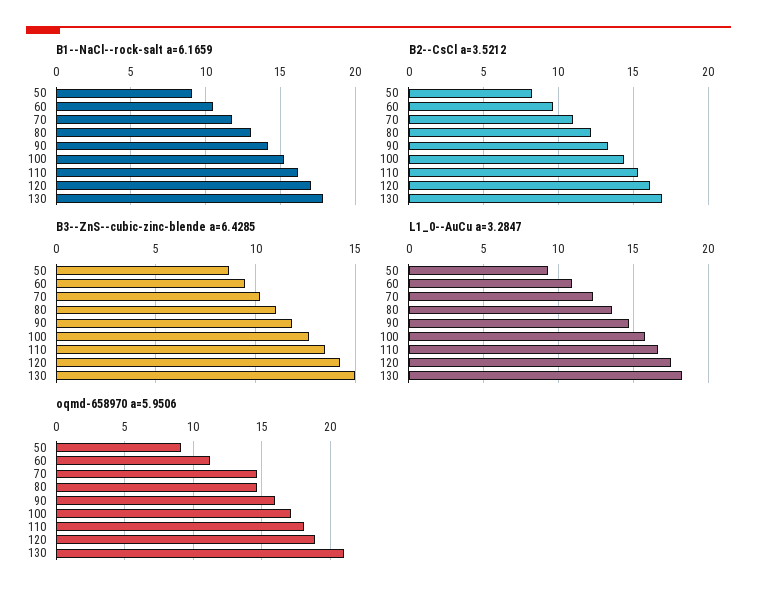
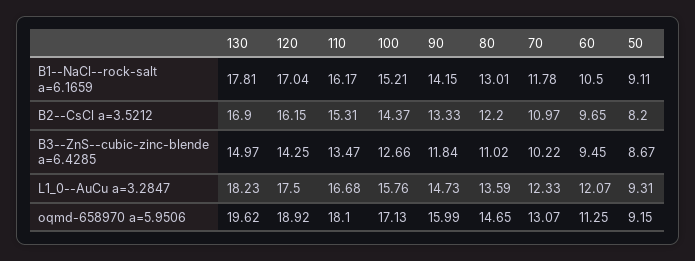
L1_0--AuCu a=3.2847, 60: 11 -> 12.07
oqmd-658970 a=5.9506, 70: 14.5 -> 13.07
oqmd-658970 a=5.9506, 130: 21 -> 19.62

